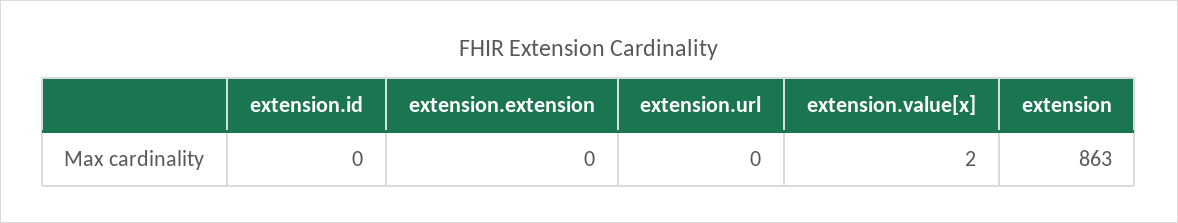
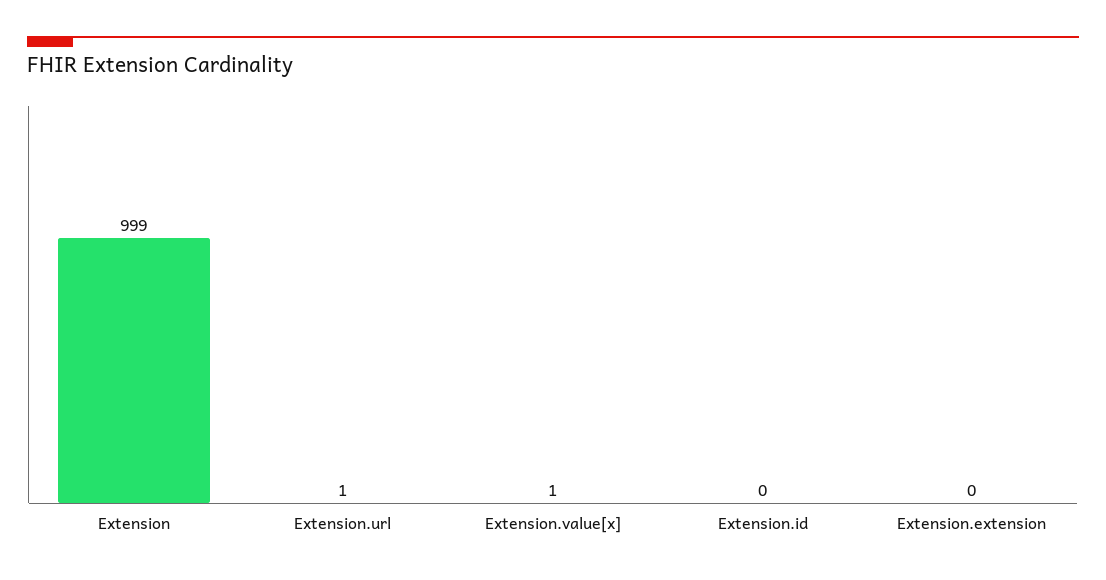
extension.url: 0 -> 1
extension.value[x]: 2 -> 1
extension: 863 -> 999

